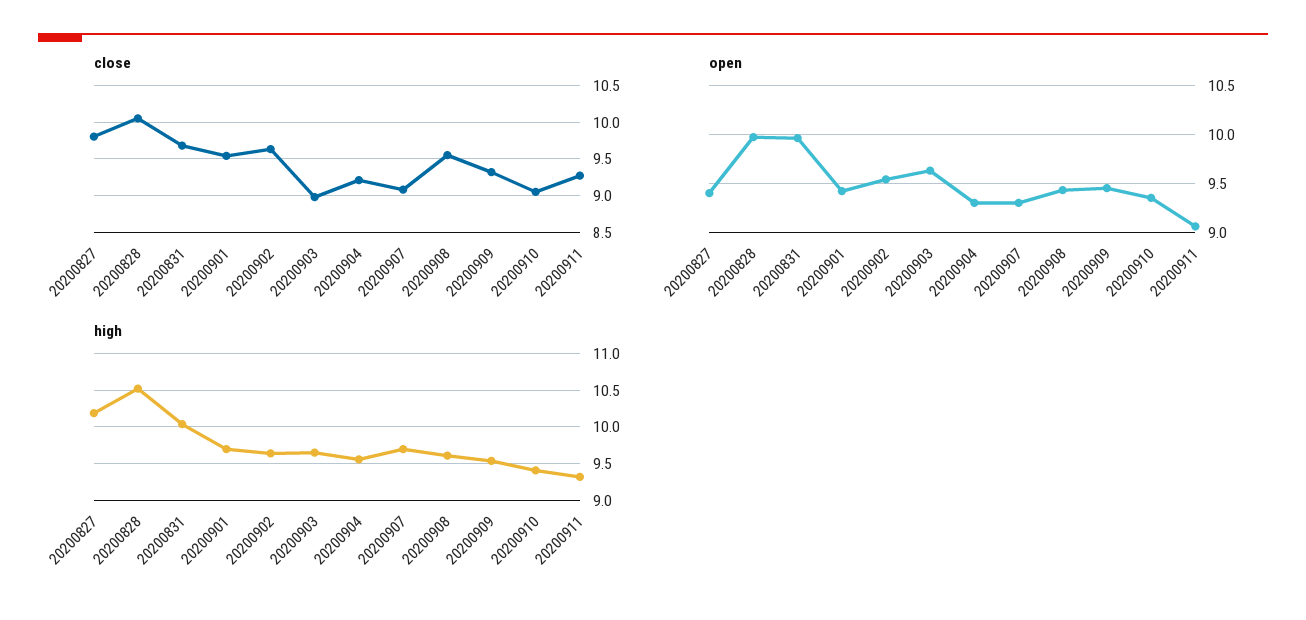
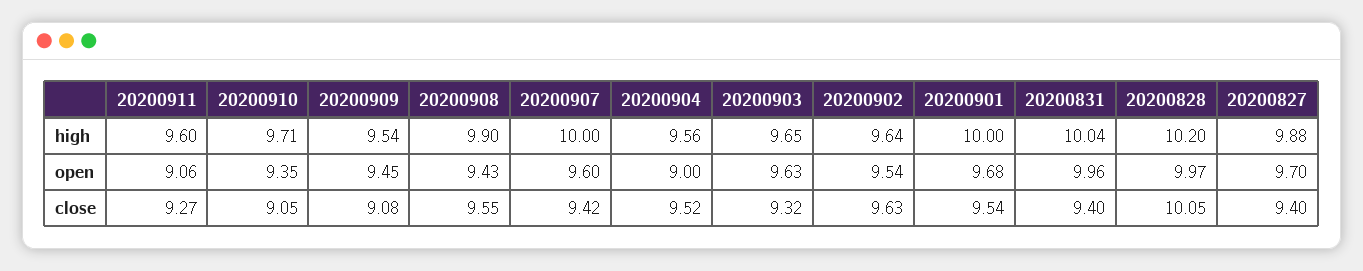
close, 20200827: 9.8 -> 9.4
close, 20200831: 9.7 -> 9.4
close, 20200903: 9 -> 9.32
close, 20200904: 9.2 -> 9.52
close, 20200907: 9.1 -> 9.42
close, 20200909: 9.3 -> 9.08
open, 20200827: 9.4 -> 9.7
open, 20200901: 9.4 -> 9.68
open, 20200904: 9.3 -> 9
open, 20200907: 9.3 -> 9.6
high, 20200827: 10.2 -> 9.88
high, 20200828: 10.5 -> 10.2
high, 20200901: 9.7 -> 10
high, 20200907: 9.7 -> 10
high, 20200908: 9.6 -> 9.9
high, 20200910: 9.4 -> 9.71
high, 20200911: 9.3 -> 9.6

